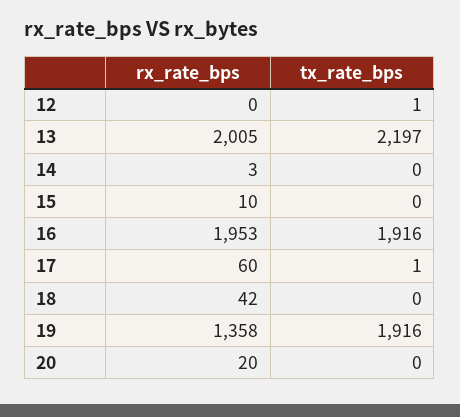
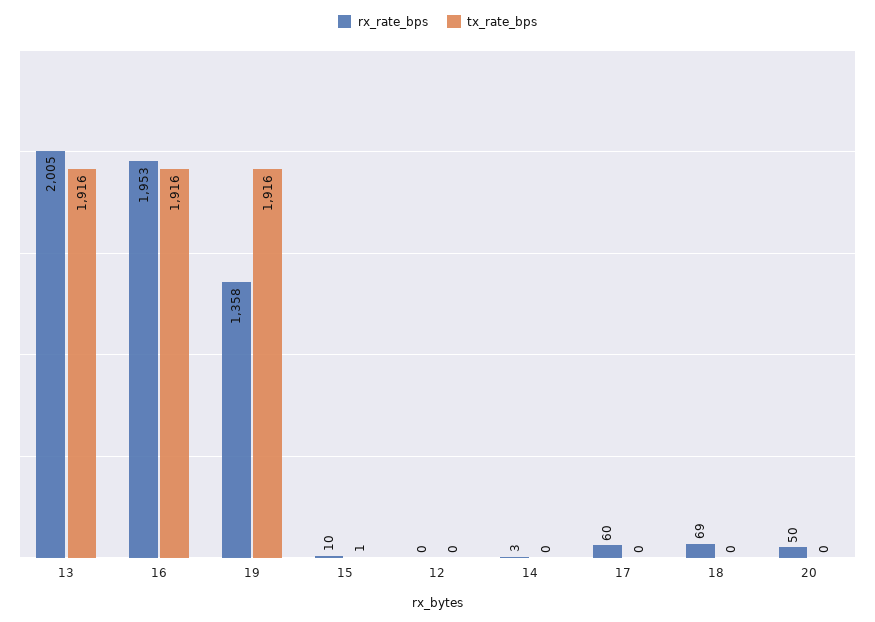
tx_rate_bps, 12: 1 -> 0
tx_rate_bps, 13: 2197 -> 1916
tx_rate_bps, 15: 0 -> 1
tx_rate_bps, 17: 1 -> 0
rx_rate_bps, 18: 42 -> 69
rx_rate_bps, 20: 20 -> 50

